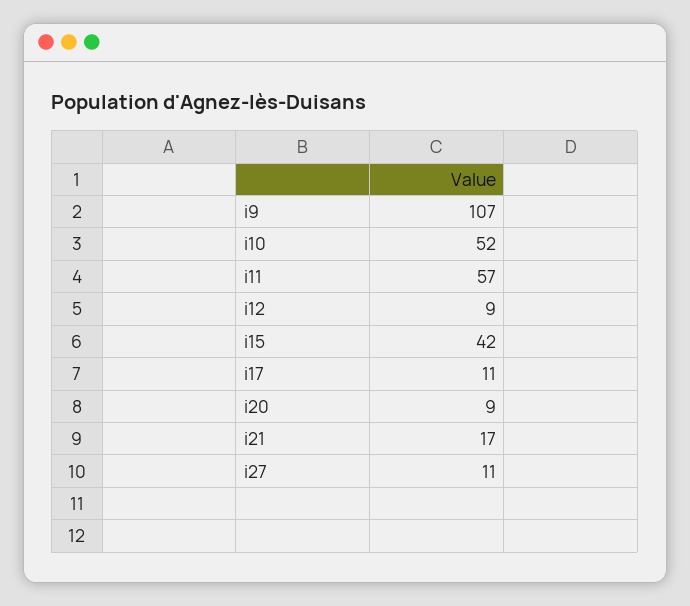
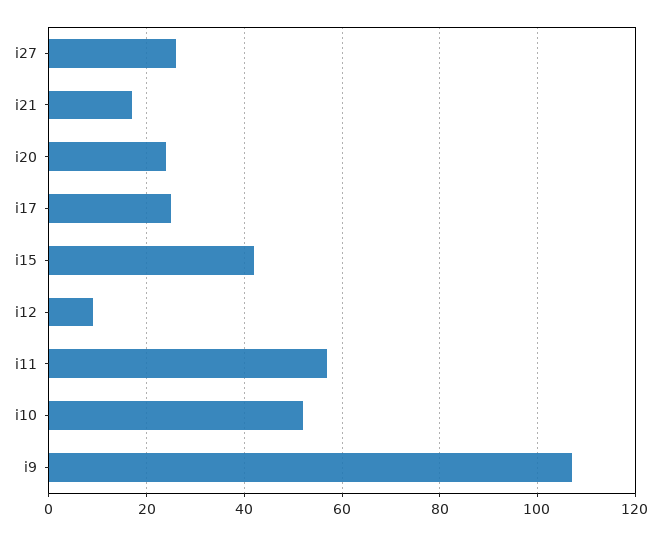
i17: 11 -> 25
i20: 9 -> 25
i27: 11 -> 25

